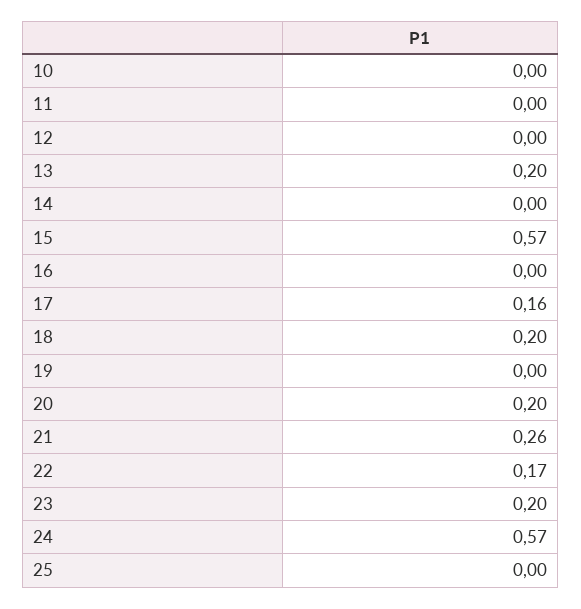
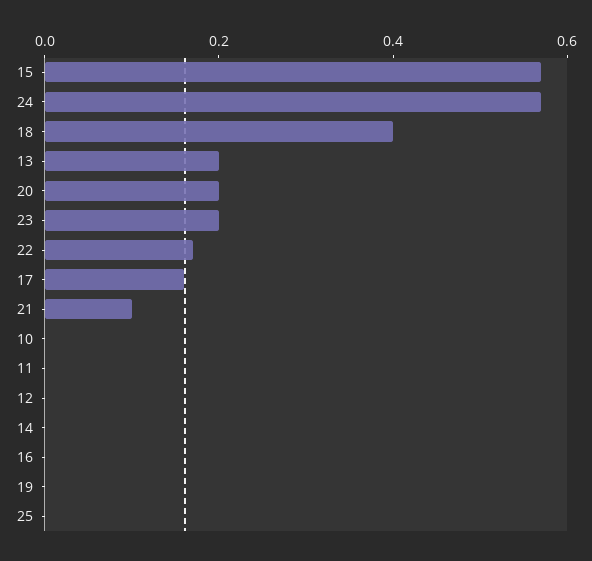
18: 0.2 -> 0.4
21: 0.26 -> 0.1

